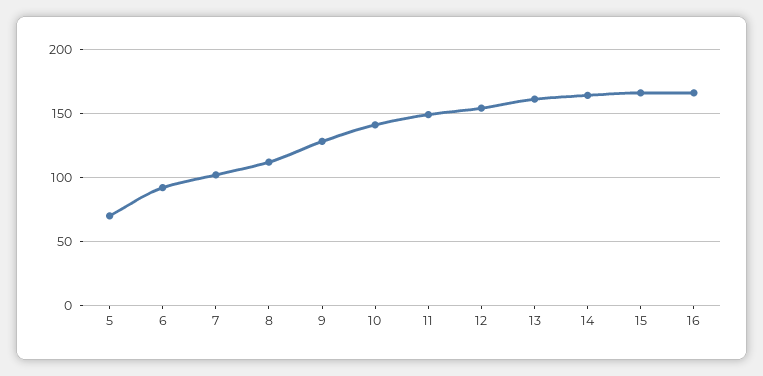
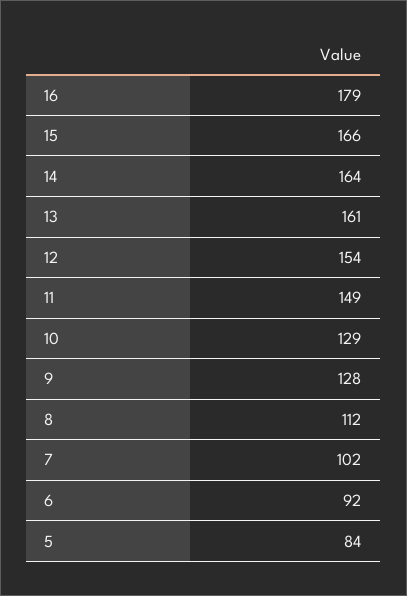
5: 70 -> 84
10: 140 -> 129
16: 165 -> 179

